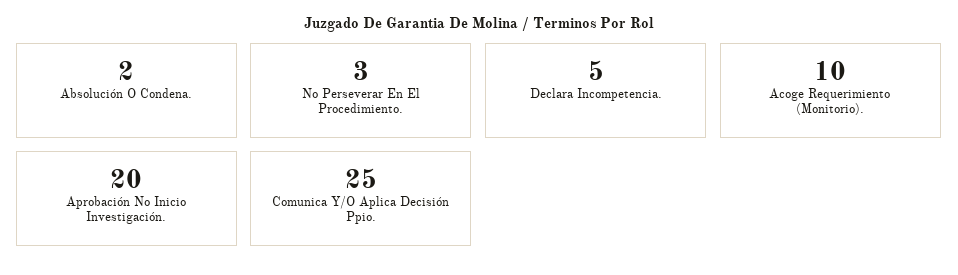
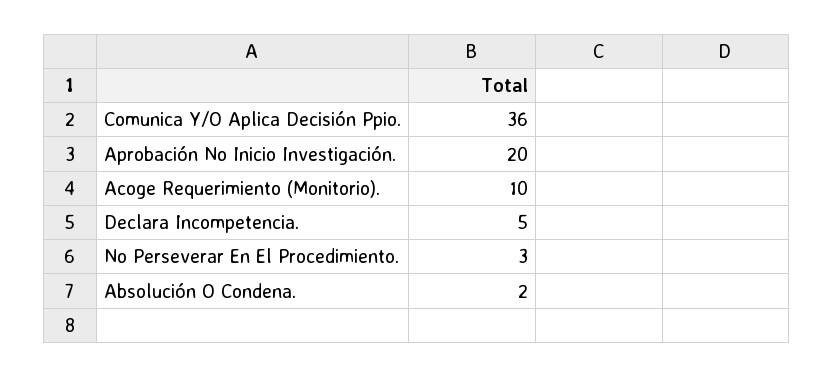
Comunica Y/O Aplica Decisión Ppio.: 25 -> 36

